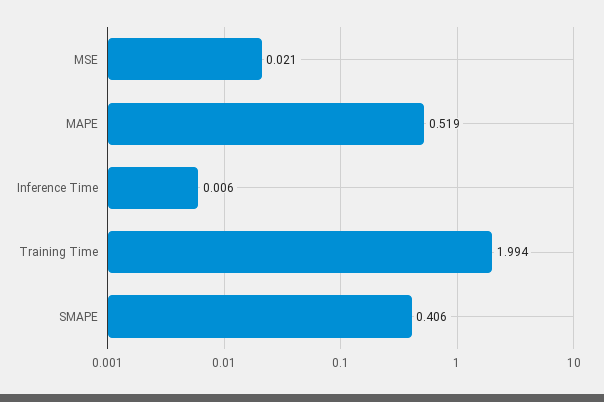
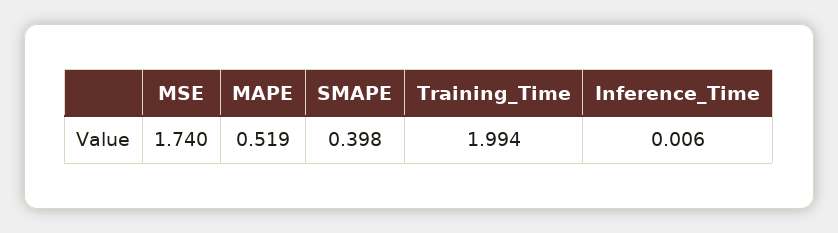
MSE: 0.021 -> 1.74
SMAPE: 0.406 -> 0.398

